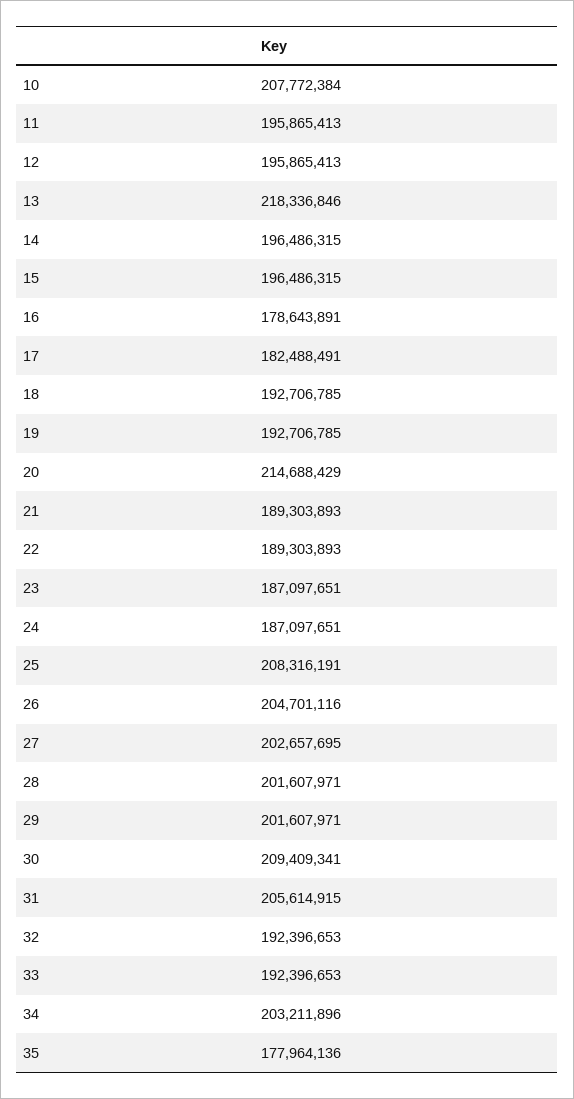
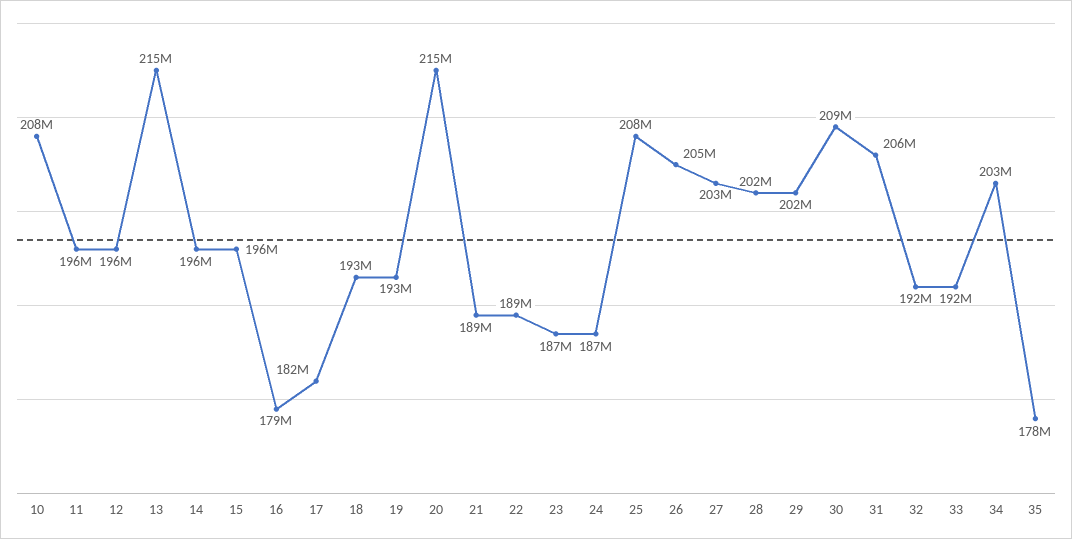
13: 218336846 -> 215000000

